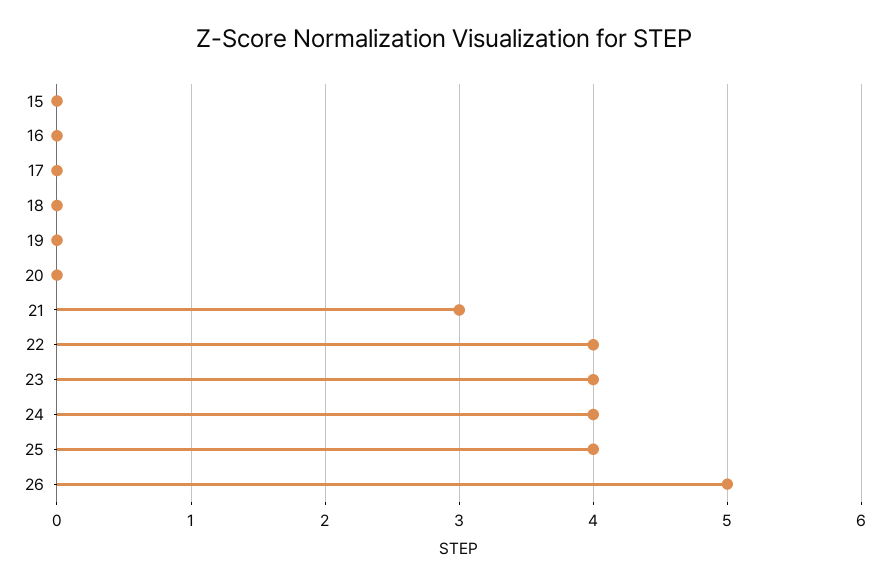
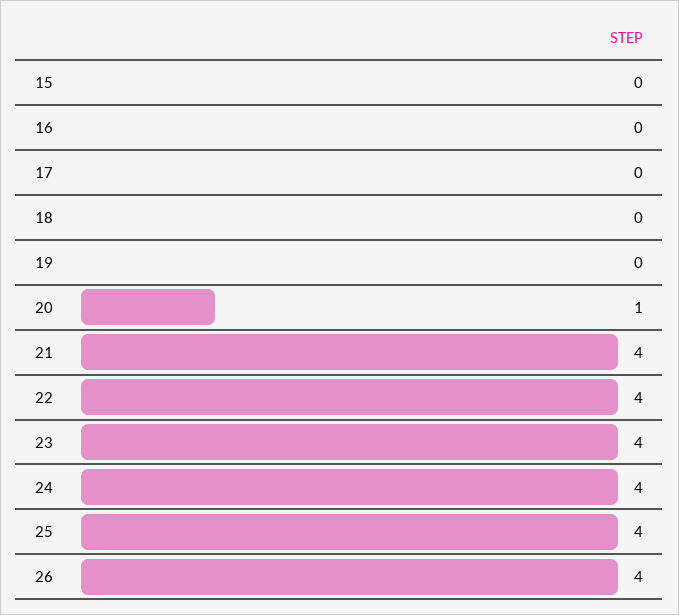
20: 0 -> 1
21: 3 -> 4
26: 5 -> 4

